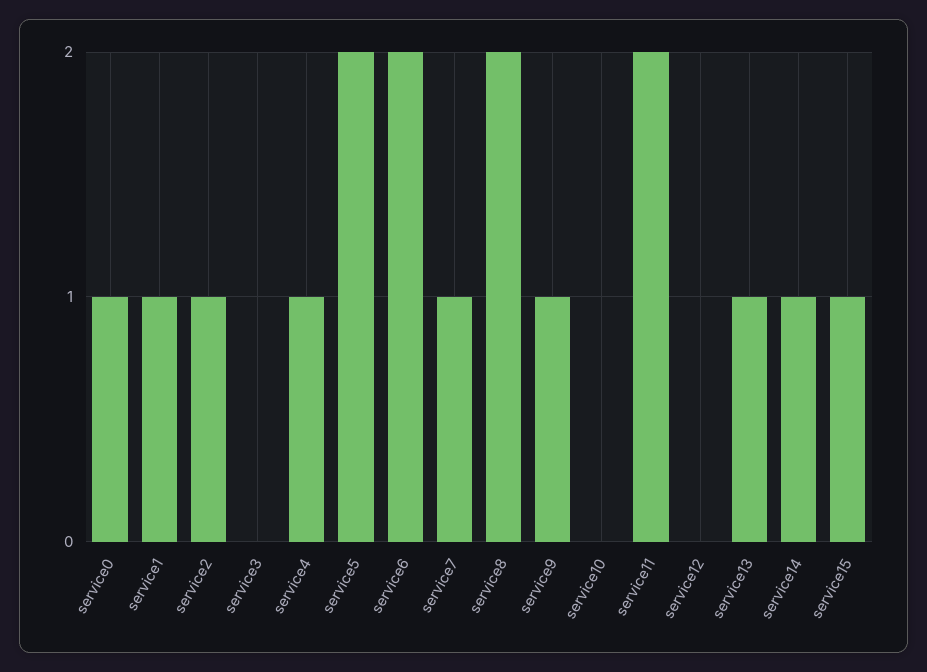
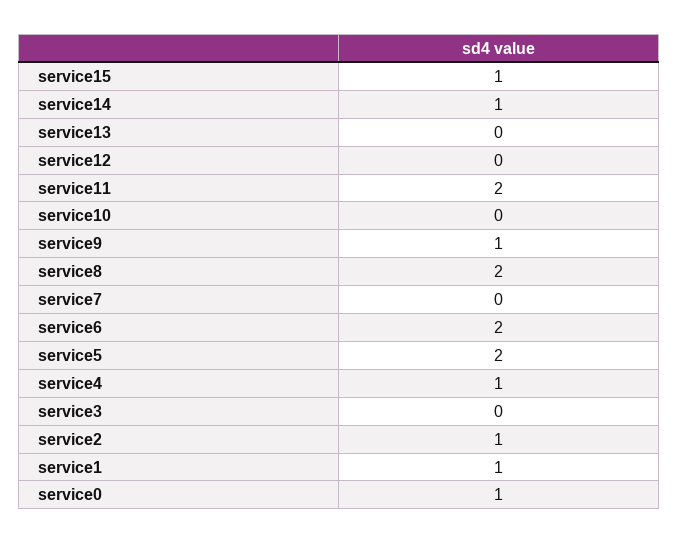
service7: 1 -> 0
service13: 1 -> 0

